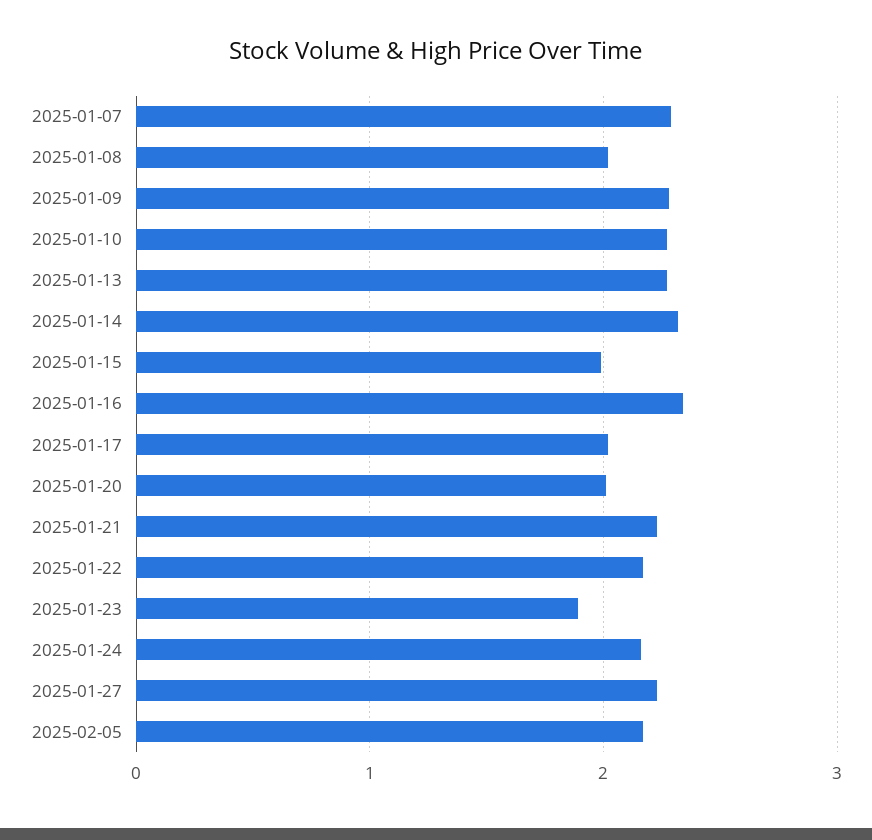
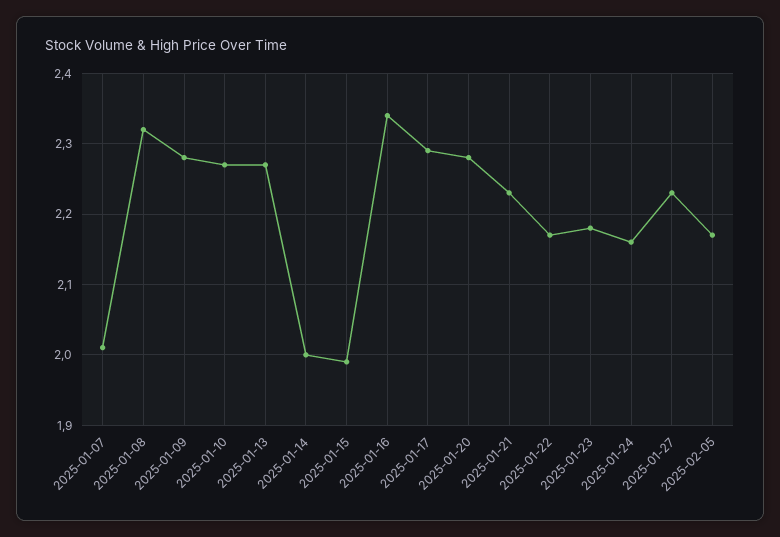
2025-01-07: 2.3 -> 2.01
2025-01-08: 2 -> 2.32
2025-01-14: 2.3 -> 2
2025-01-17: 2 -> 2.29
2025-01-20: 2 -> 2.28
2025-01-23: 1.9 -> 2.18

